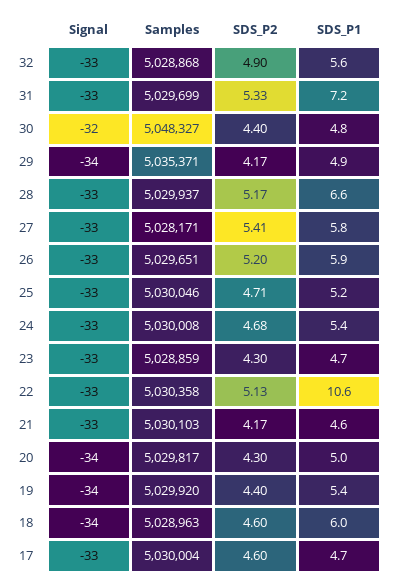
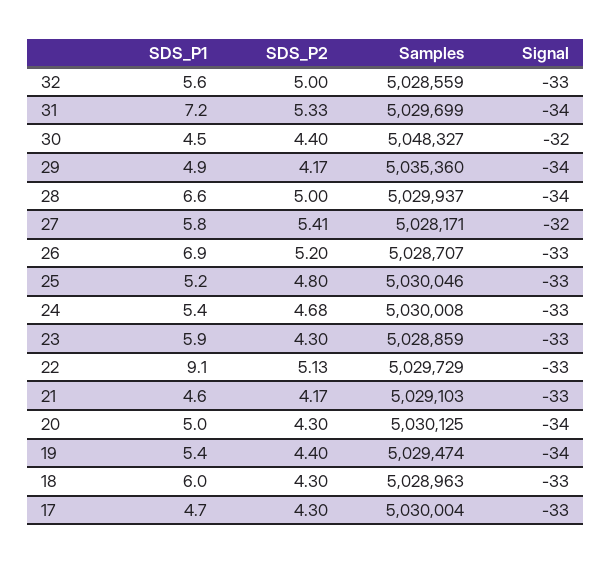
Samples, 32: 5028868 -> 5028559
SDS_P2, 32: 4.9 -> 5
Signal, 31: -33 -> -34
SDS_P1, 30: 4.8 -> 4.5
Samples, 29: 5035371 -> 5035360
Signal, 28: -33 -> -34
SDS_P2, 28: 5.17 -> 5
Signal, 27: -33 -> -32
Samples, 26: 5029651 -> 5028707
SDS_P1, 26: 5.9 -> 6.9
SDS_P2, 25: 4.71 -> 4.8
SDS_P1, 23: 4.7 -> 5.9
Samples, 22: 5030358 -> 5029729
SDS_P1, 22: 10.6 -> 9.1
Samples, 21: 5030103 -> 5029103
Samples, 20: 5029817 -> 5030125
Samples, 19: 5029920 -> 5029474
Signal, 18: -34 -> -33
SDS_P2, 18: 4.6 -> 4.3
SDS_P2, 17: 4.6 -> 4.3

